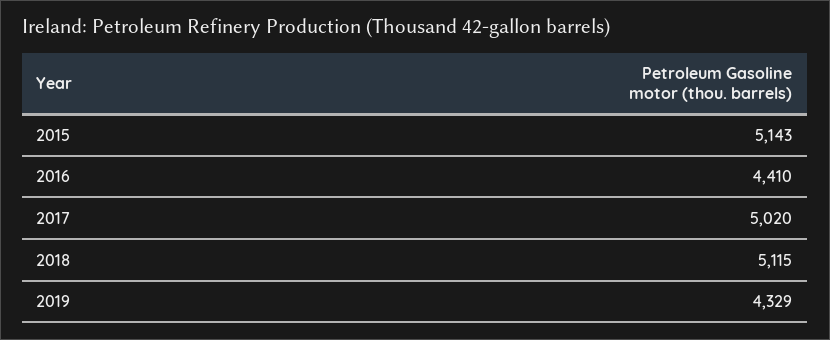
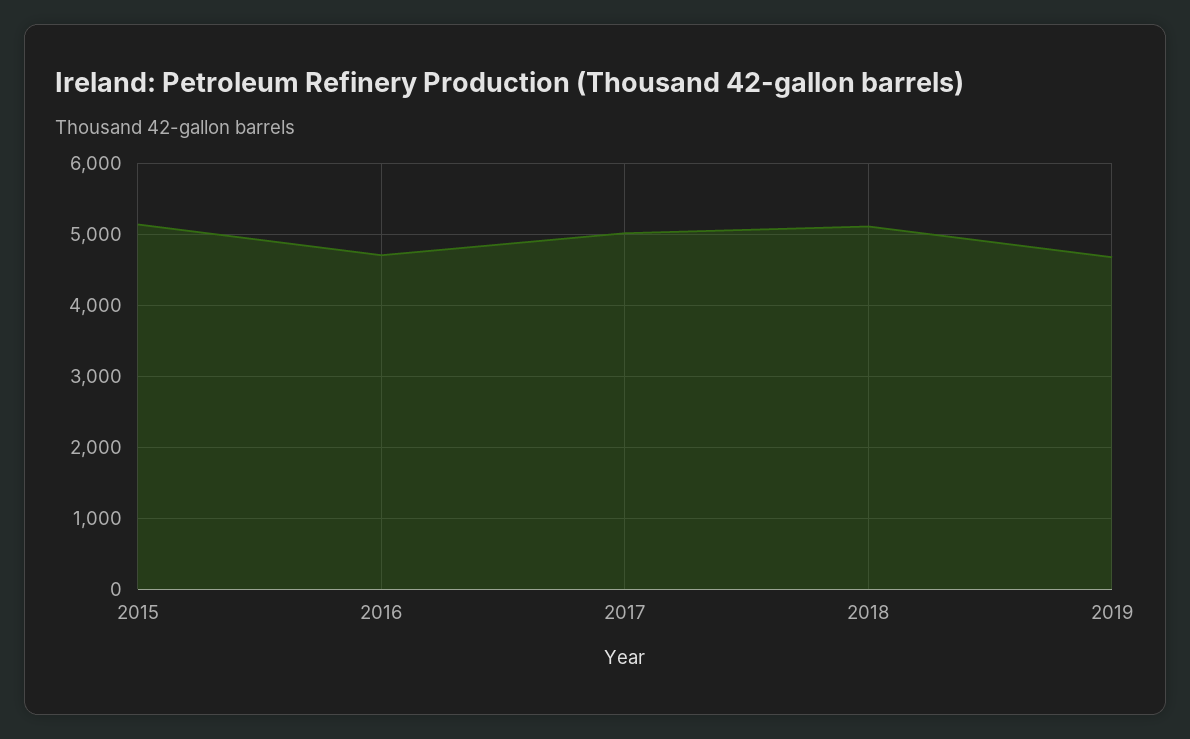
2016: 4410 -> 4700
2019: 4329 -> 4700

